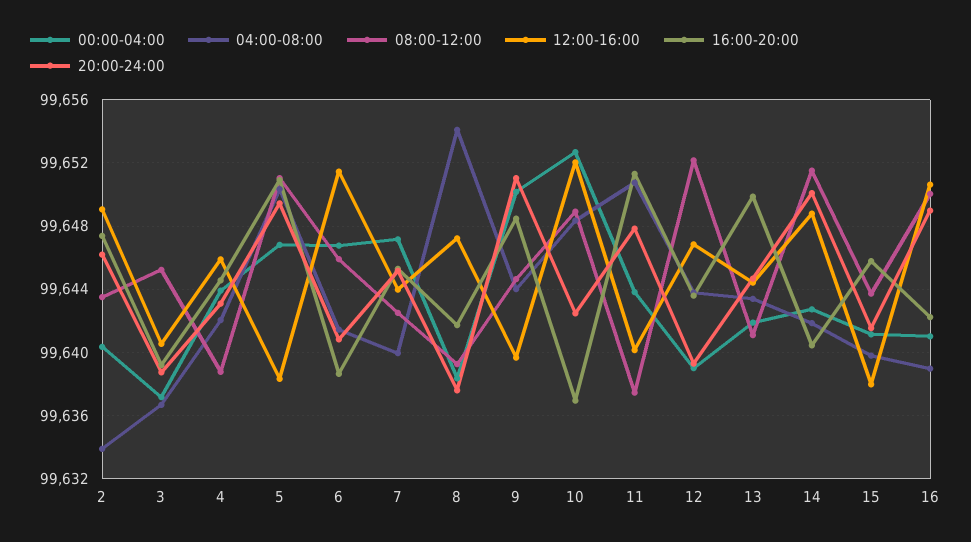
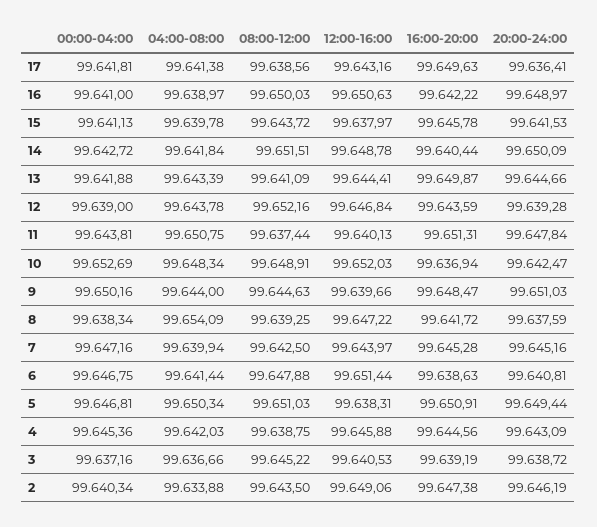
00:00-04:00, 4: 99644 -> 99645.36
08:00-12:00, 6: 99646 -> 99647.88
00:00-04:00, 17: none -> 99641.81
04:00-08:00, 17: none -> 99641.38
08:00-12:00, 17: none -> 99638.56
12:00-16:00, 17: none -> 99643.16
16:00-20:00, 17: none -> 99649.63
20:00-24:00, 17: none -> 99636.41

